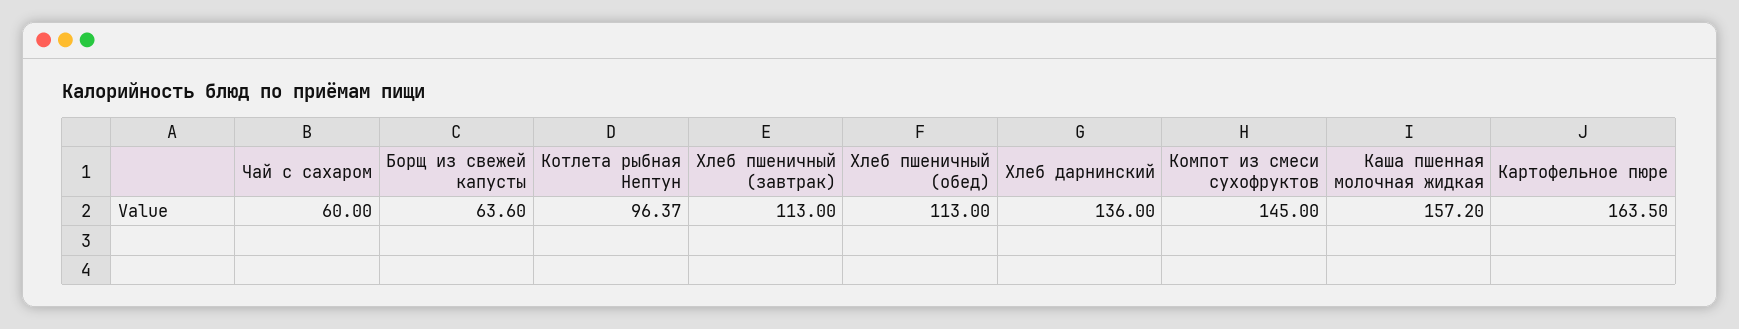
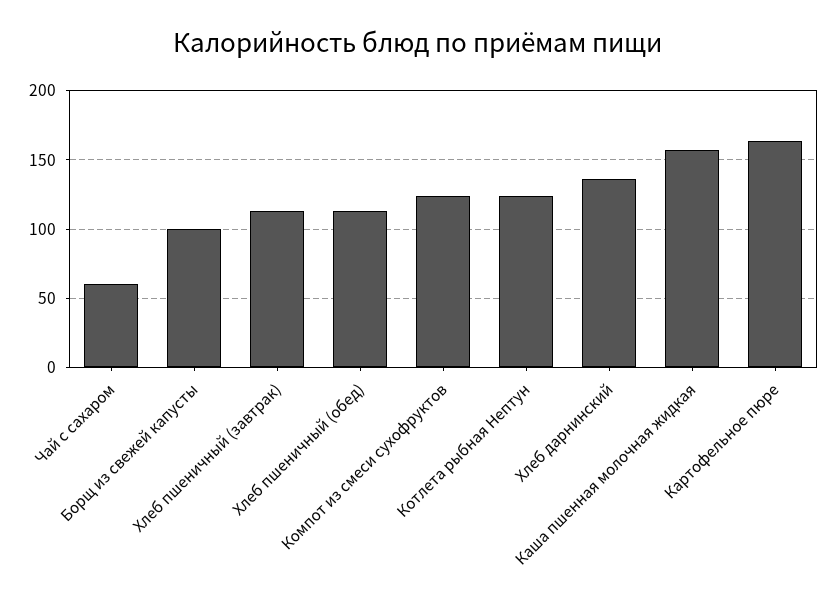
Борщ из свежей капусты: 63.6 -> 100
Котлета рыбная Нептун: 96.37 -> 125
Компот из смеси сухофруктов: 145 -> 125

